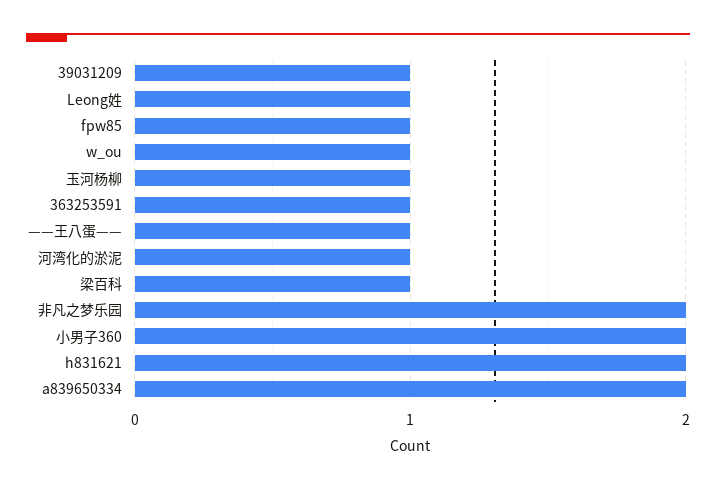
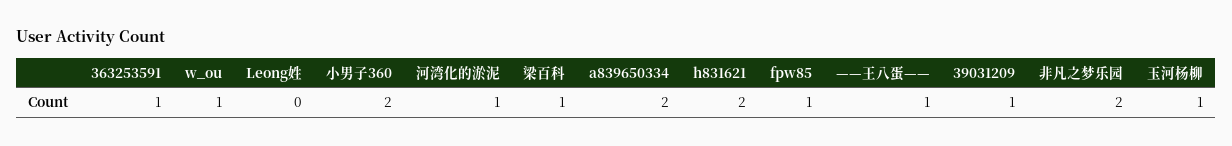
Leong姓: 1 -> 0

